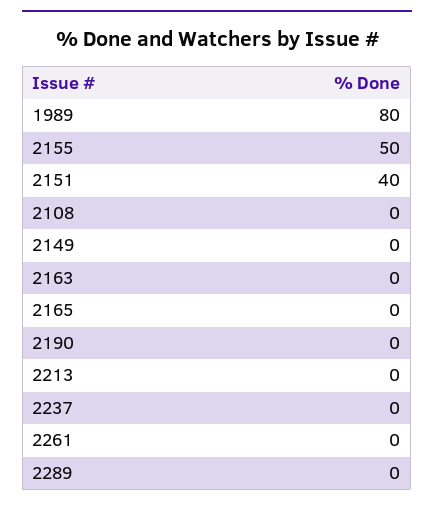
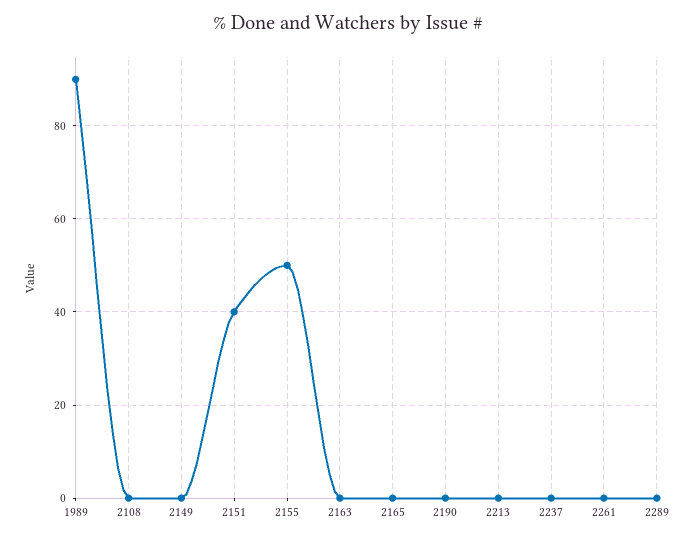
1989: 80 -> 90

